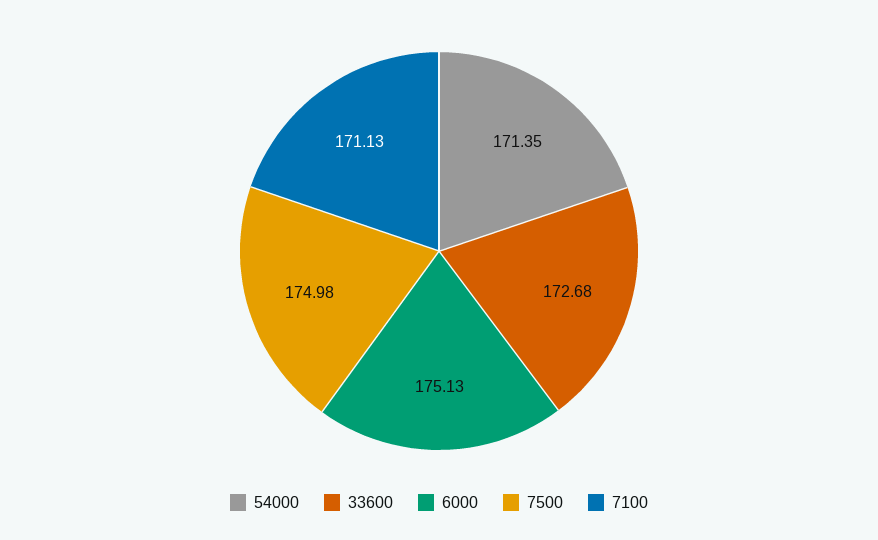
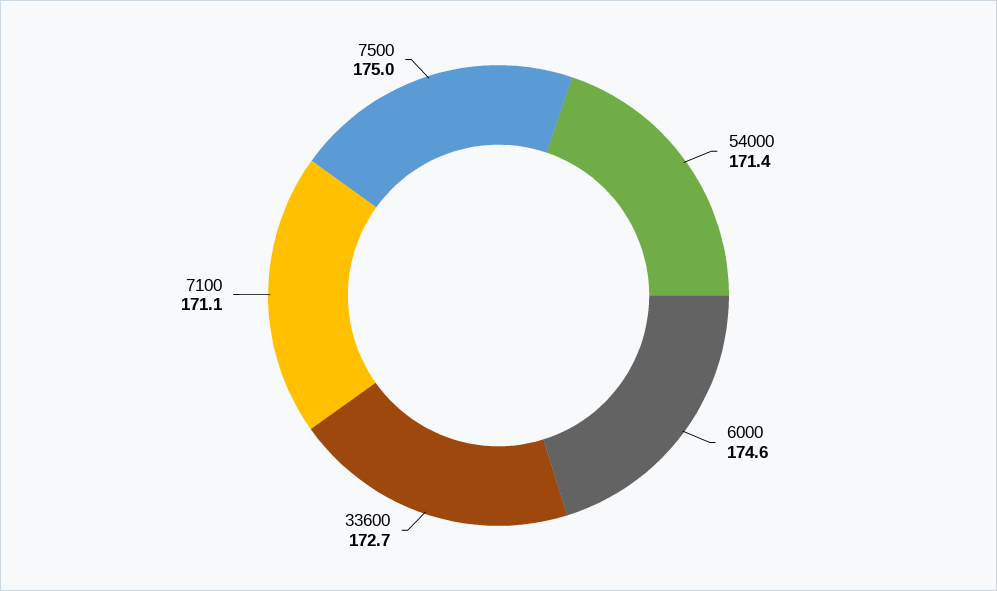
6000: 175.13 -> 174.6

